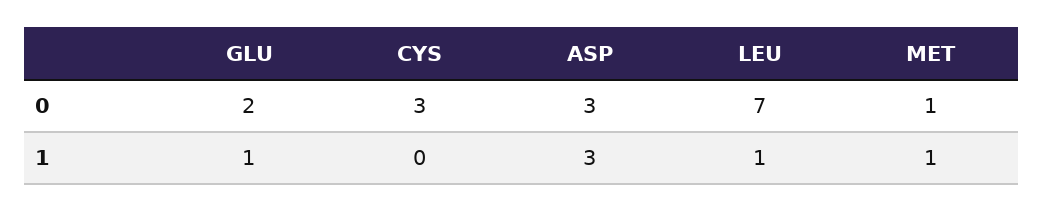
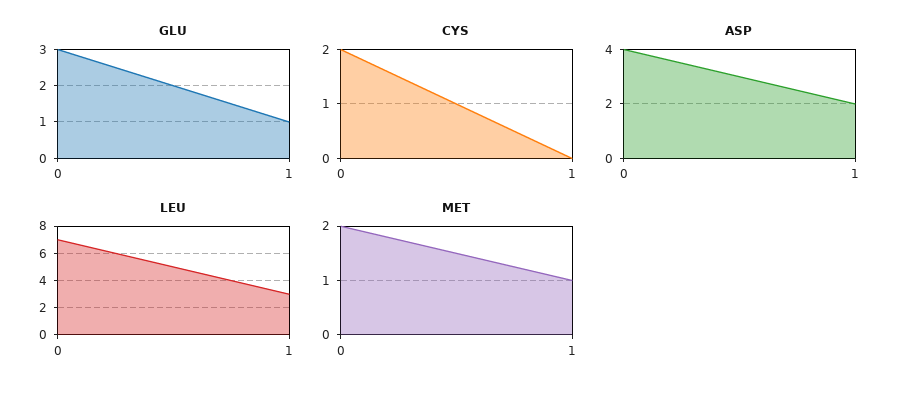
GLU, 0: 2 -> 3
CYS, 0: 3 -> 2
ASP, 0: 3 -> 4
MET, 0: 1 -> 2
ASP, 1: 3 -> 2
LEU, 1: 1 -> 3

